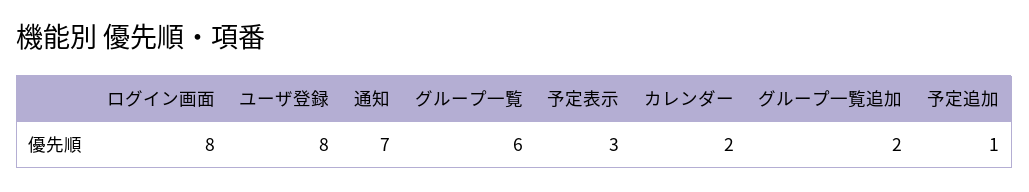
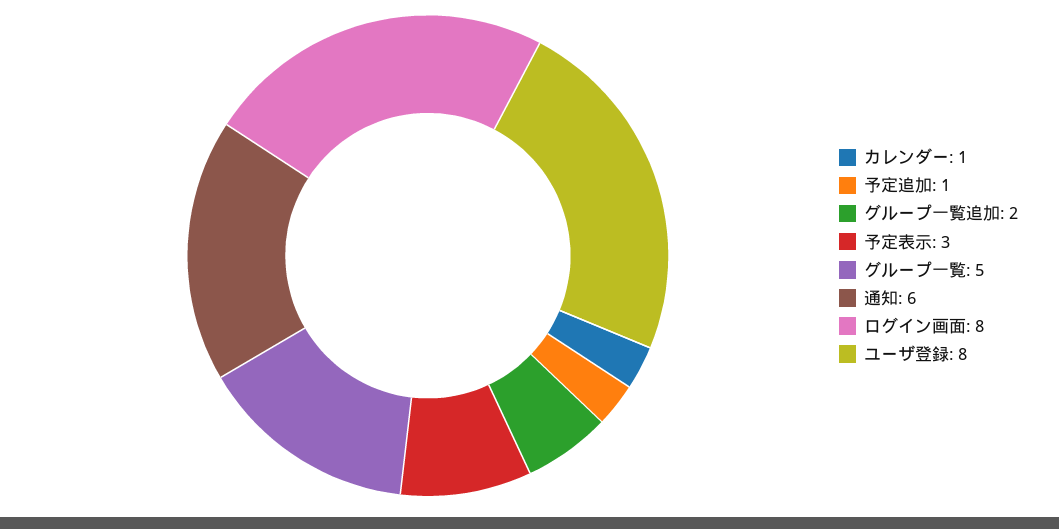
通知: 7 -> 6
グループ一覧: 6 -> 5
カレンダー: 2 -> 1

